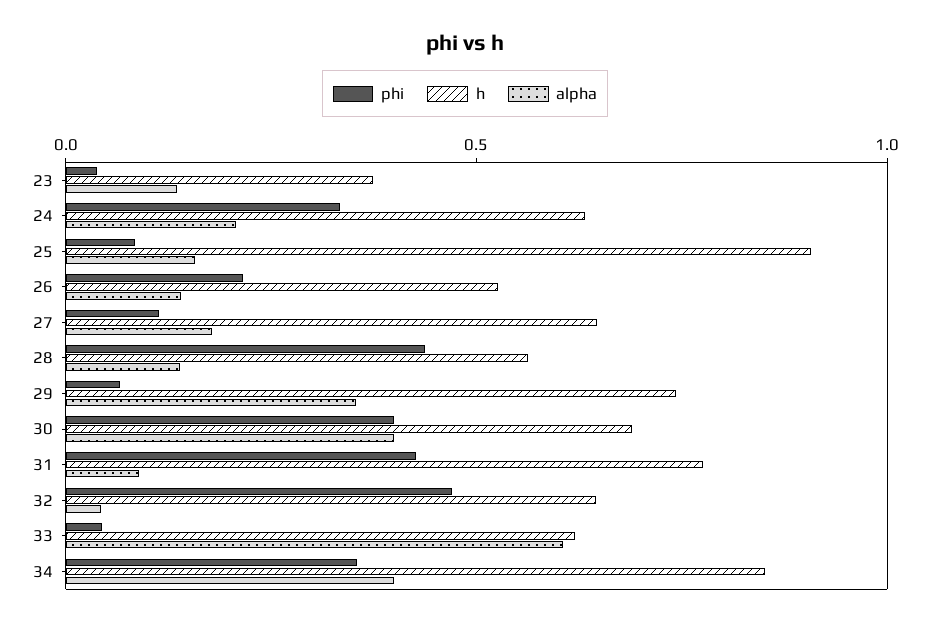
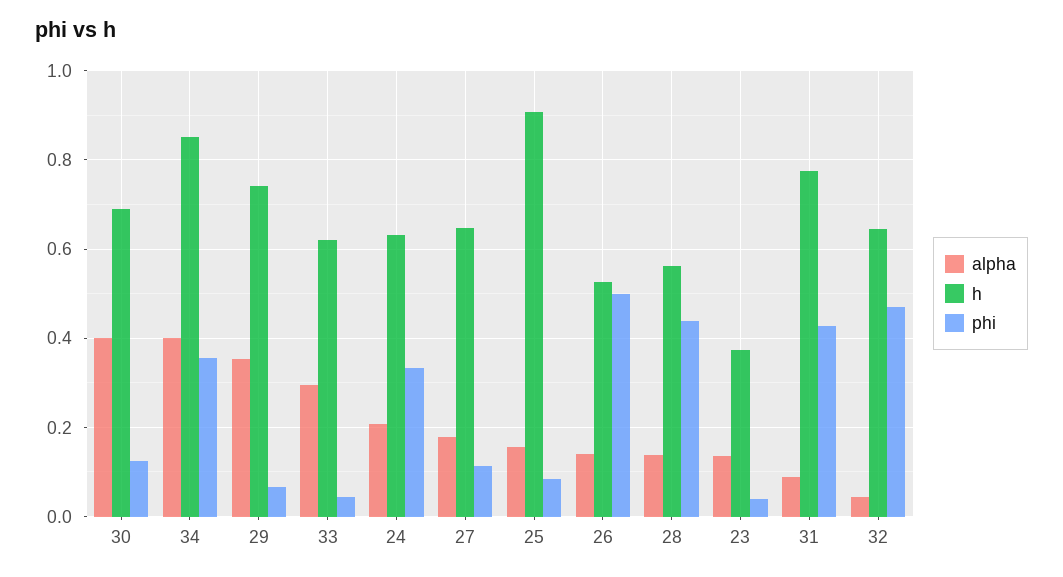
phi, 26: 0.2 -> 0.5
phi, 30: 0.4 -> 0.12
alpha, 33: 0.6 -> 0.3

